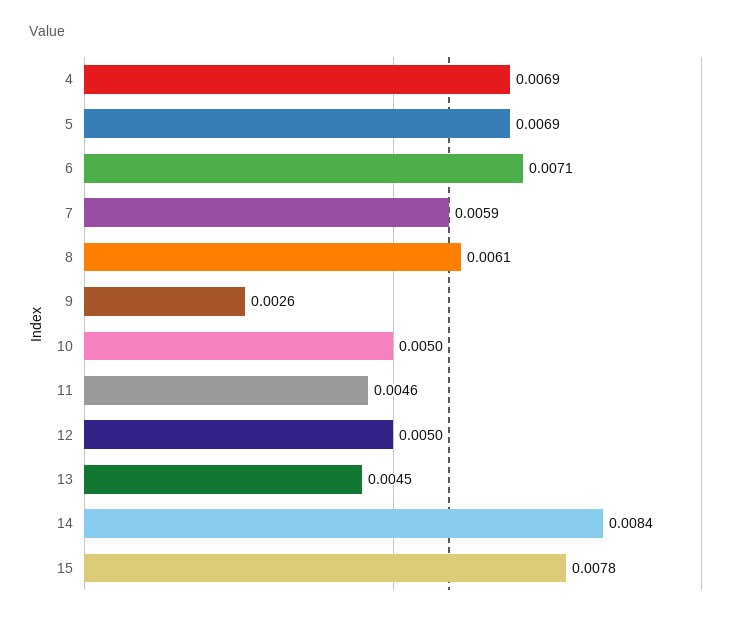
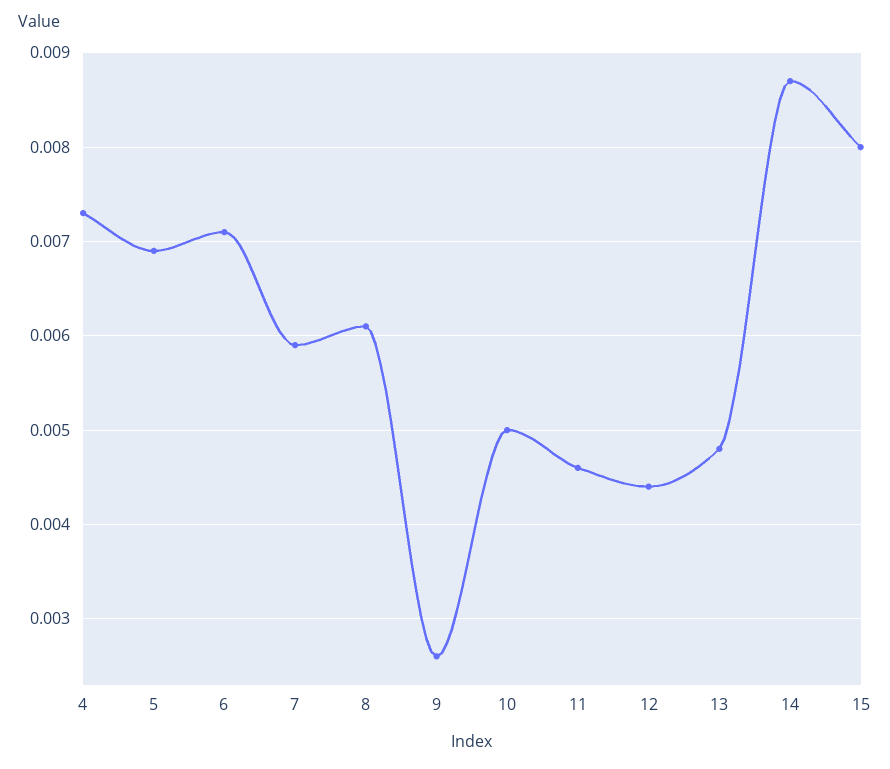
4: 0.0069 -> 0.0073
12: 0.005 -> 0.0044
13: 0.0045 -> 0.0048
14: 0.0084 -> 0.0087
15: 0.0078 -> 0.008

